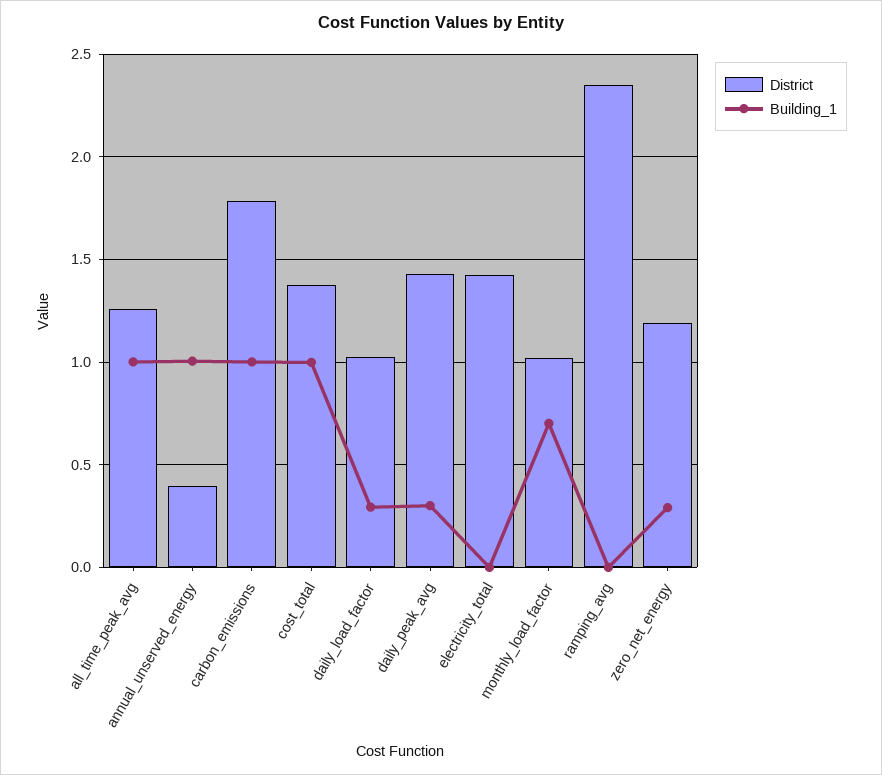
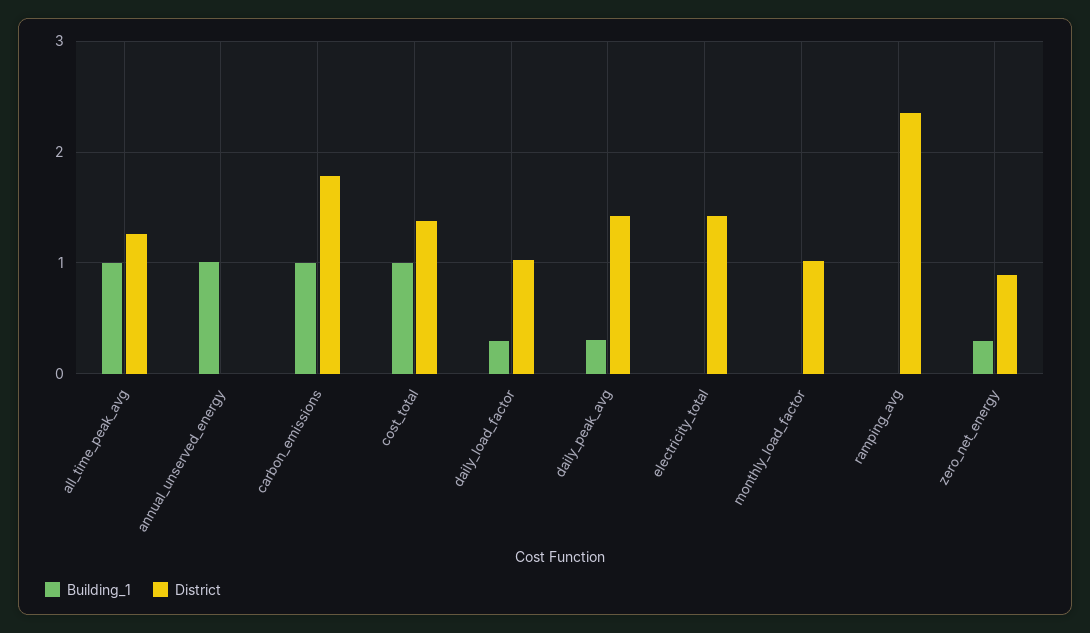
District, annual_unserved_energy: 0.4 -> 0
Building_1, monthly_load_factor: 0.7 -> 0
District, zero_net_energy: 1.2 -> 0.9

